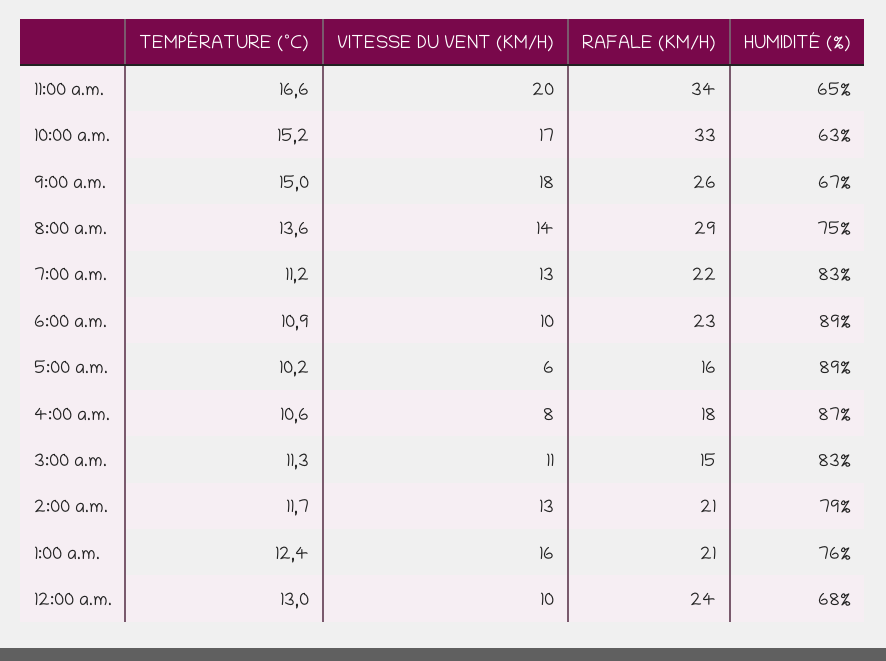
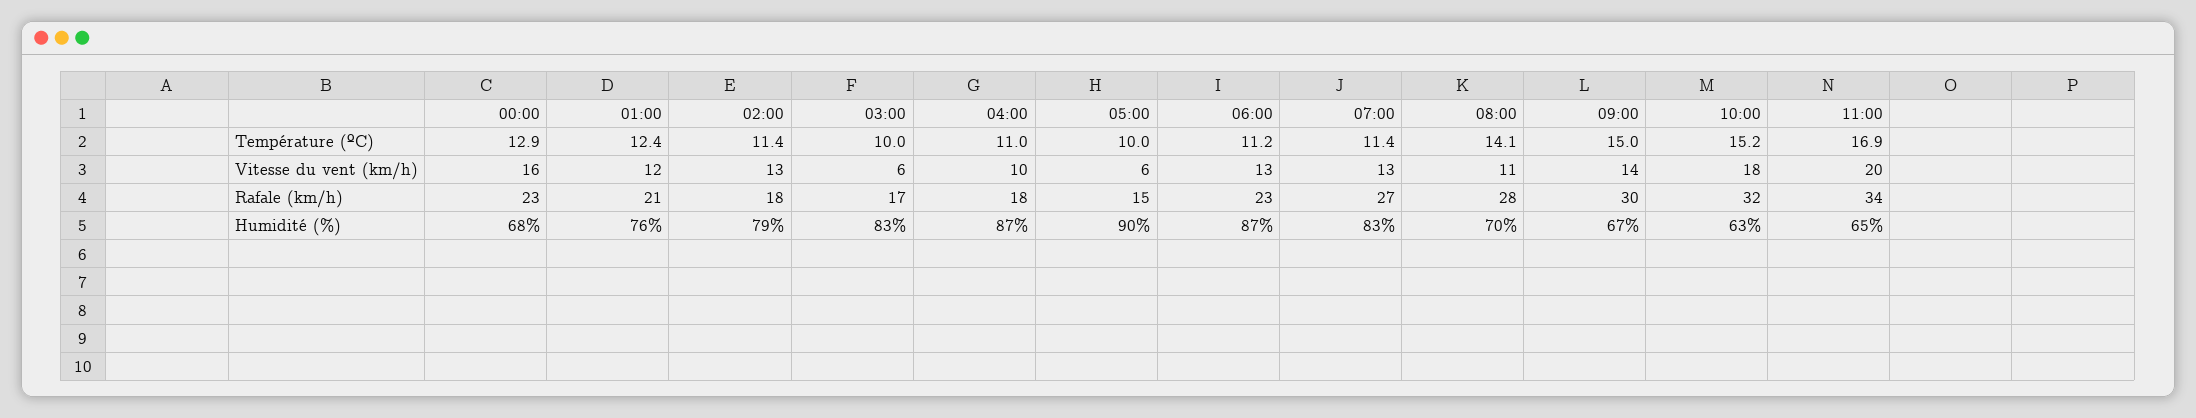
TEMPÉRATURE (ºC), 11:00 a.m.: 16.6 -> 16.9
VITESSE DU VENT (KM/H), 10:00 a.m.: 17 -> 18
RAFALE (KM/H), 10:00 a.m.: 33 -> 32
VITESSE DU VENT (KM/H), 9:00 a.m.: 18 -> 14
RAFALE (KM/H), 9:00 a.m.: 26 -> 30
TEMPÉRATURE (ºC), 8:00 a.m.: 13.6 -> 14.1
VITESSE DU VENT (KM/H), 8:00 a.m.: 14 -> 11
RAFALE (KM/H), 8:00 a.m.: 29 -> 28
HUMIDITÉ (%), 8:00 a.m.: 75 -> 70
TEMPÉRATURE (ºC), 7:00 a.m.: 11.2 -> 11.4
RAFALE (KM/H), 7:00 a.m.: 22 -> 27
TEMPÉRATURE (ºC), 6:00 a.m.: 10.9 -> 11.2
VITESSE DU VENT (KM/H), 6:00 a.m.: 10 -> 13
HUMIDITÉ (%), 6:00 a.m.: 89 -> 87
TEMPÉRATURE (ºC), 5:00 a.m.: 10.2 -> 10
RAFALE (KM/H), 5:00 a.m.: 16 -> 15
HUMIDITÉ (%), 5:00 a.m.: 89 -> 90
TEMPÉRATURE (ºC), 4:00 a.m.: 10.6 -> 11
VITESSE DU VENT (KM/H), 4:00 a.m.: 8 -> 10
TEMPÉRATURE (ºC), 3:00 a.m.: 11.3 -> 10
VITESSE DU VENT (KM/H), 3:00 a.m.: 11 -> 6
RAFALE (KM/H), 3:00 a.m.: 15 -> 17
TEMPÉRATURE (ºC), 2:00 a.m.: 11.7 -> 11.4
RAFALE (KM/H), 2:00 a.m.: 21 -> 18
VITESSE DU VENT (KM/H), 1:00 a.m.: 16 -> 12
TEMPÉRATURE (ºC), 12:00 a.m.: 13 -> 12.9
VITESSE DU VENT (KM/H), 12:00 a.m.: 10 -> 16
RAFALE (KM/H), 12:00 a.m.: 24 -> 23

